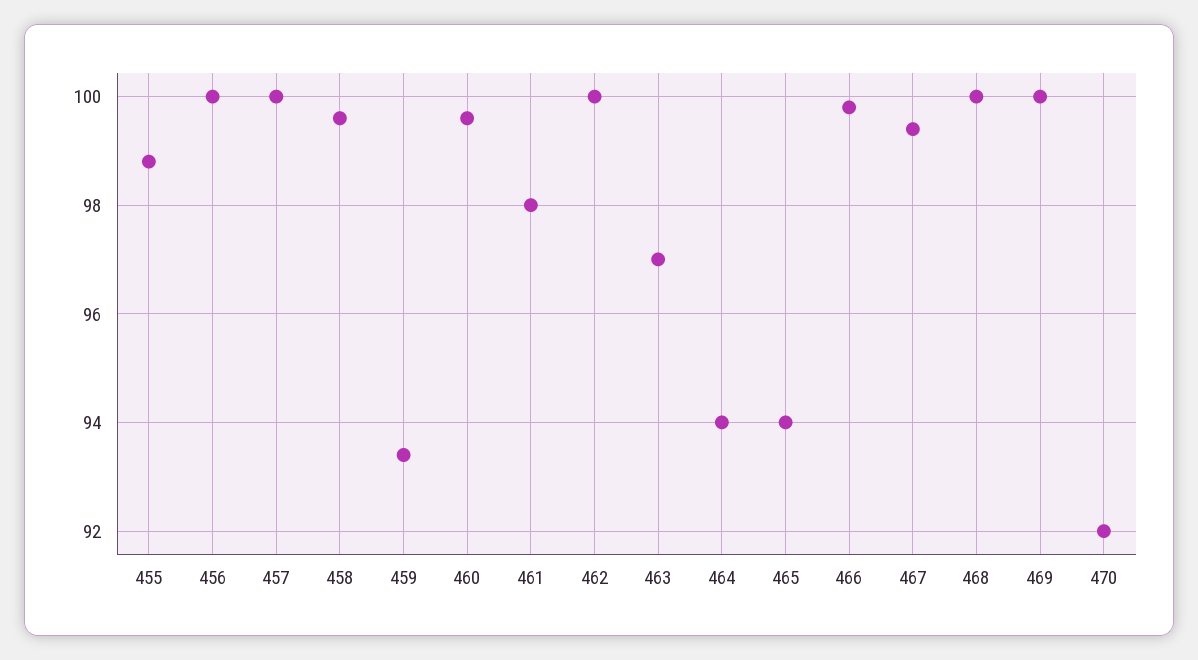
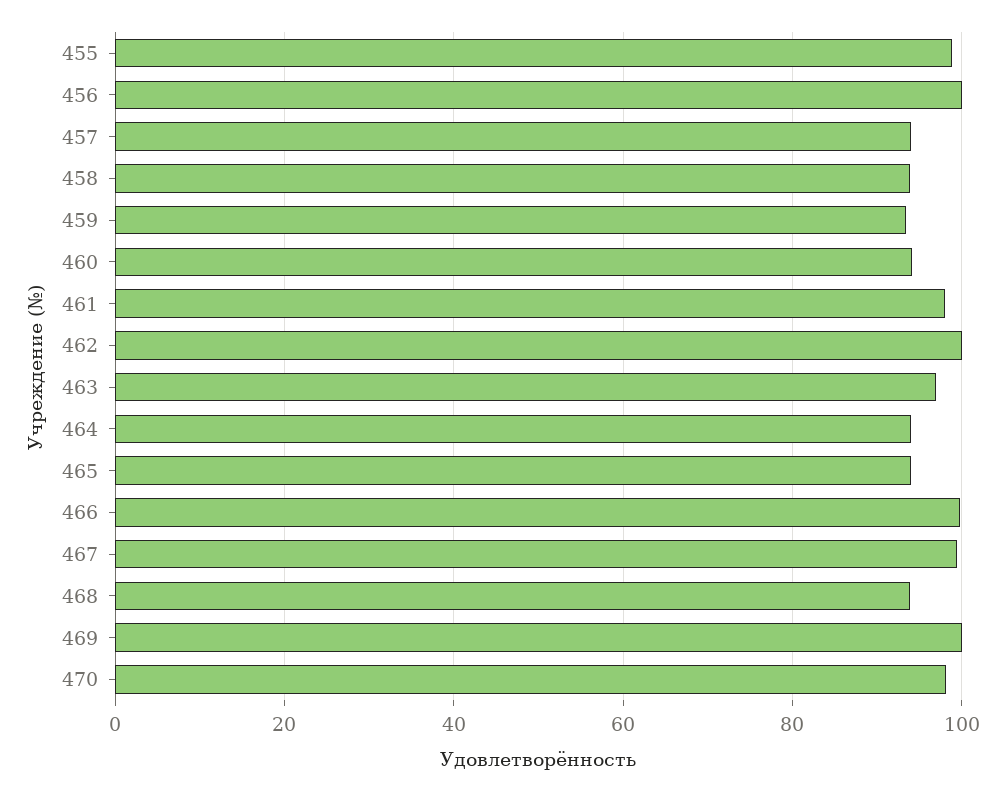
457: 100 -> 94
458: 99.5 -> 94
460: 99.5 -> 94
468: 100 -> 94
470: 92 -> 98

